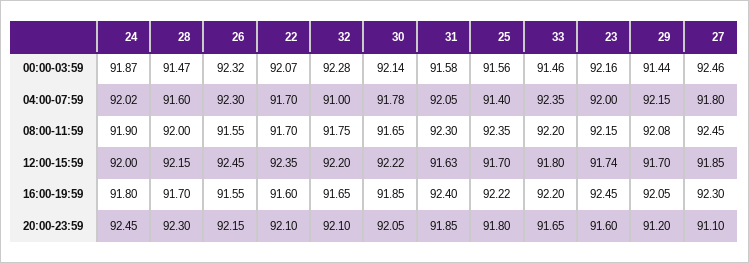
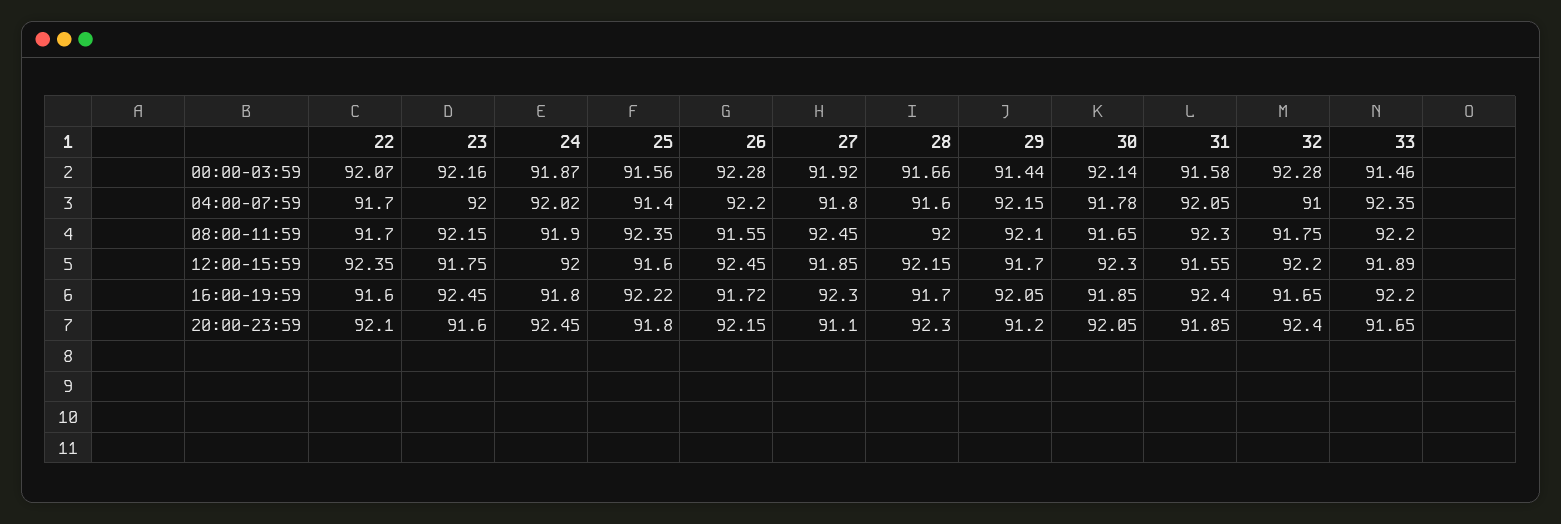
28, 00:00-03:59: 91.47 -> 91.66
26, 00:00-03:59: 92.32 -> 92.28
27, 00:00-03:59: 92.46 -> 91.92
26, 04:00-07:59: 92.3 -> 92.2
29, 08:00-11:59: 92.08 -> 92.1
30, 12:00-15:59: 92.22 -> 92.3
31, 12:00-15:59: 91.63 -> 91.55
25, 12:00-15:59: 91.7 -> 91.6
33, 12:00-15:59: 91.8 -> 91.89
23, 12:00-15:59: 91.74 -> 91.75
26, 16:00-19:59: 91.55 -> 91.72
32, 20:00-23:59: 92.1 -> 92.4

